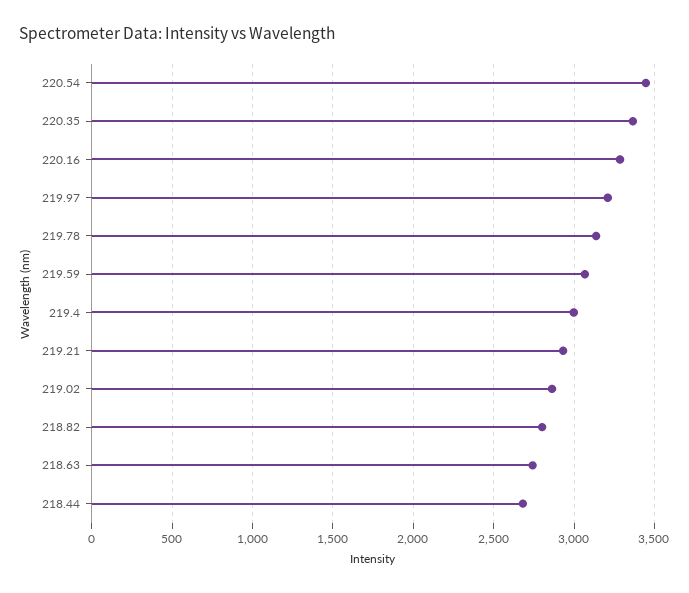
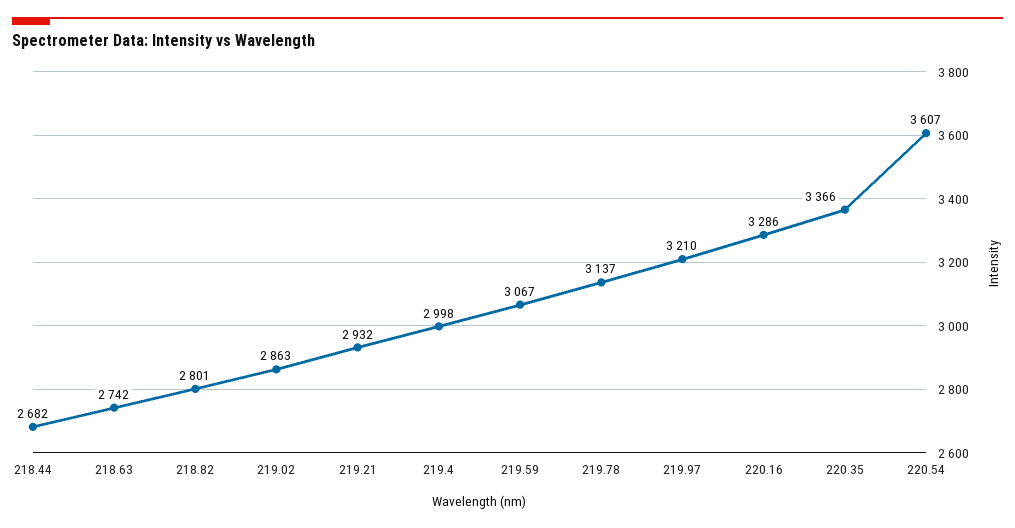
220.54: 3450 -> 3607

